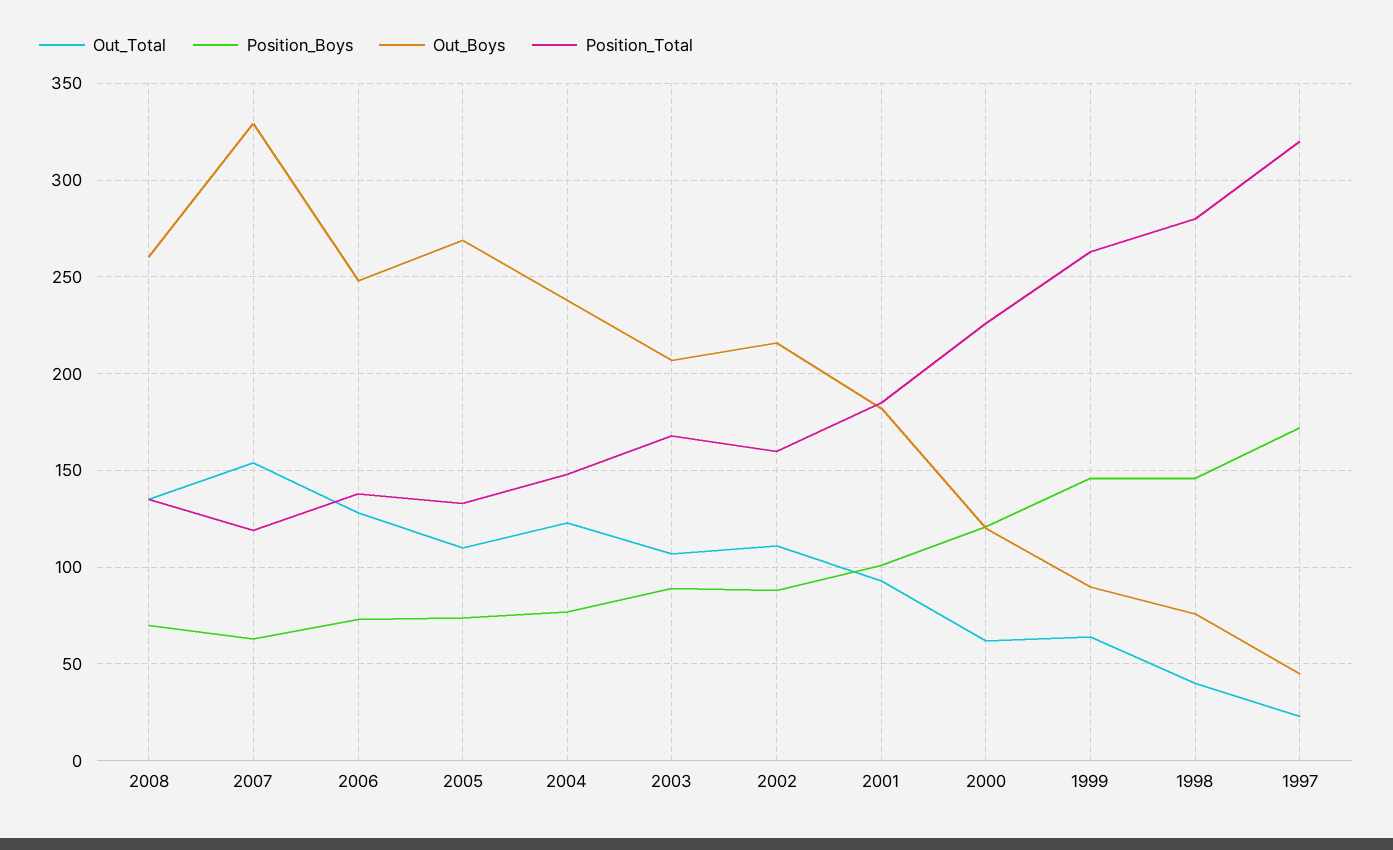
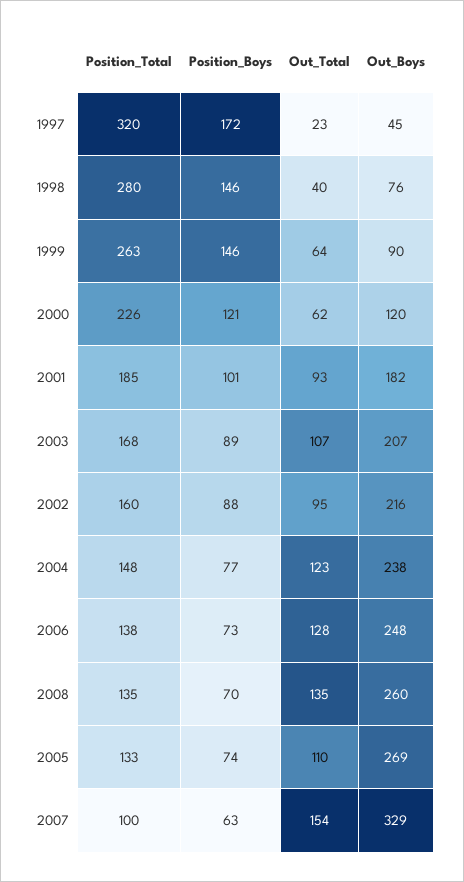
Position_Total, 2007: 120 -> 100
Out_Total, 2002: 110 -> 95

